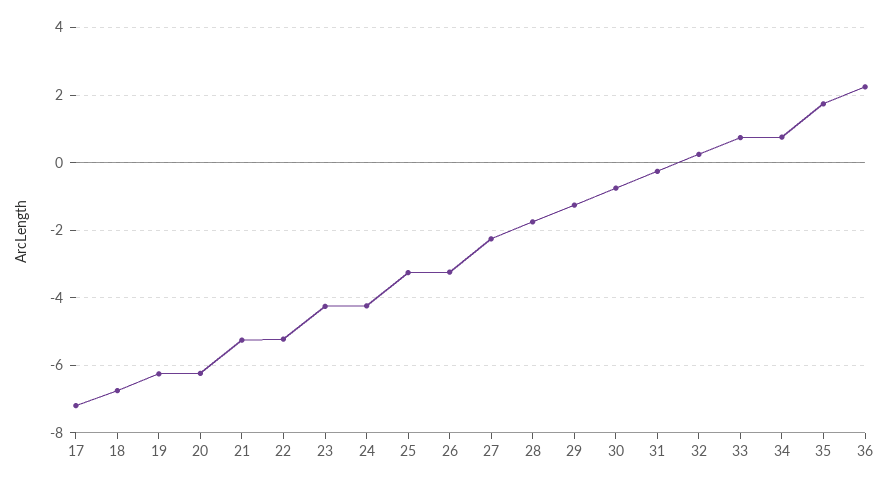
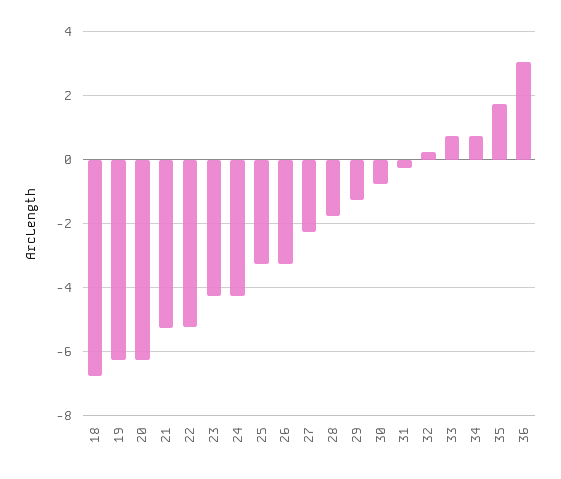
17: -7.2 -> none
36: 2.2 -> 3

